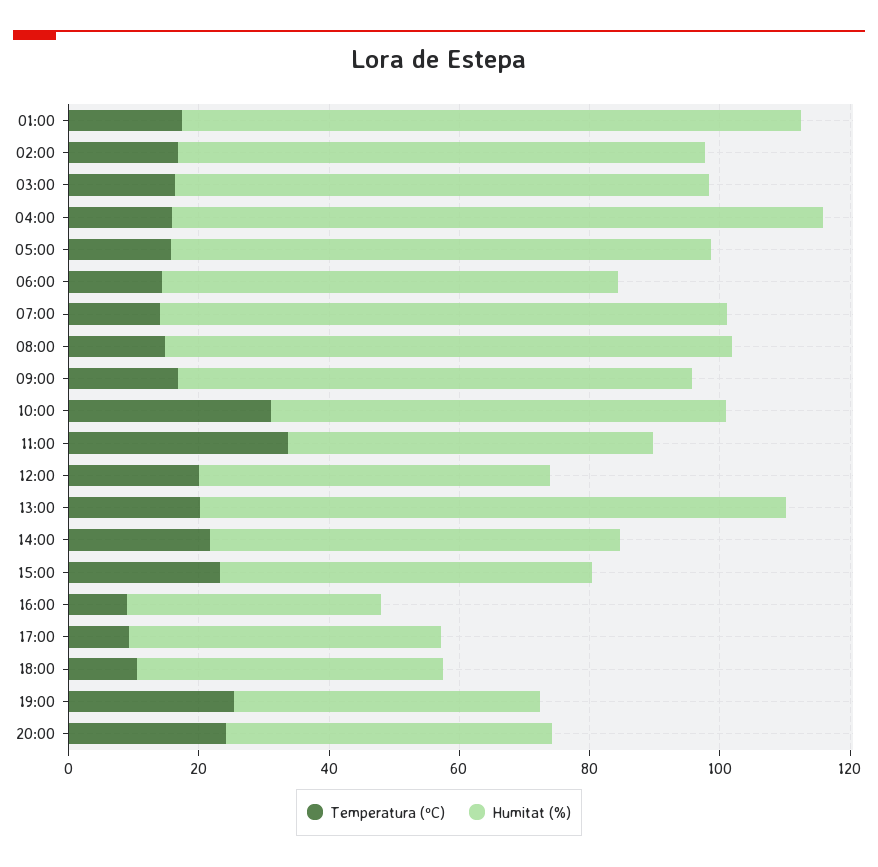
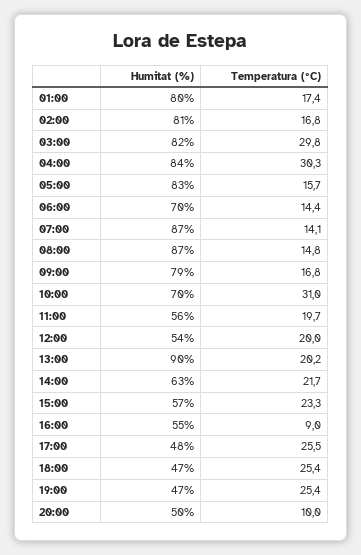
Humitat (%), 01:00: 95 -> 80
Temperatura (ºC), 03:00: 15 -> 29.8
Temperatura (ºC), 04:00: 15 -> 30.3
Humitat (%), 04:00: 100 -> 84
Temperatura (ºC), 11:00: 35 -> 19.7
Humitat (%), 16:00: 40 -> 55
Temperatura (ºC), 17:00: 10 -> 25.5
Temperatura (ºC), 18:00: 10 -> 25.4
Temperatura (ºC), 20:00: 25 -> 10

